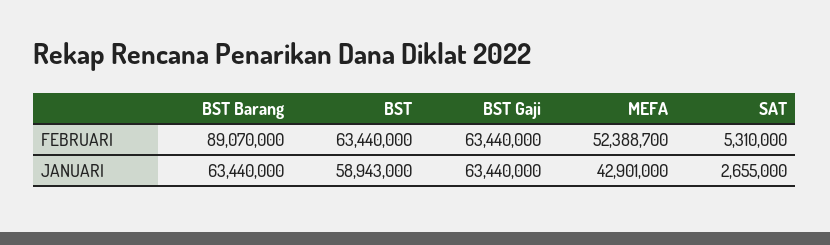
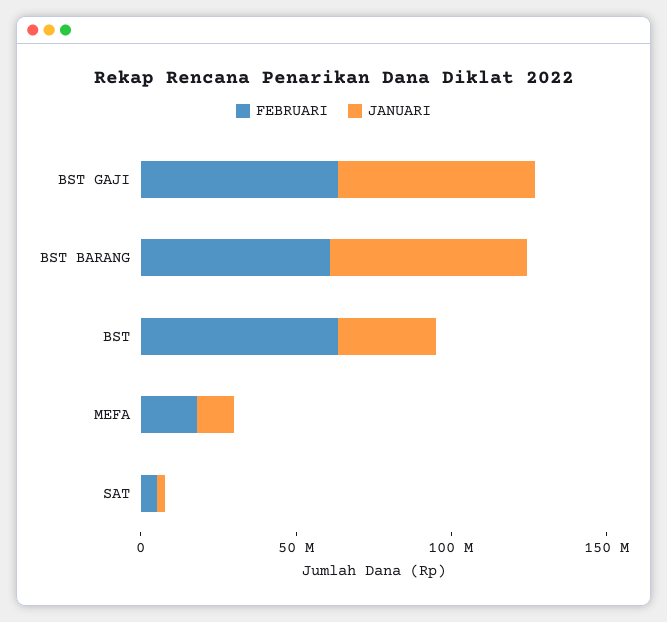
FEBRUARI, BST Barang: 89070000 -> 60000000
FEBRUARI, MEFA: 52388700 -> 20000000
JANUARI, BST: 58943000 -> 30000000
JANUARI, MEFA: 42901000 -> 10000000

